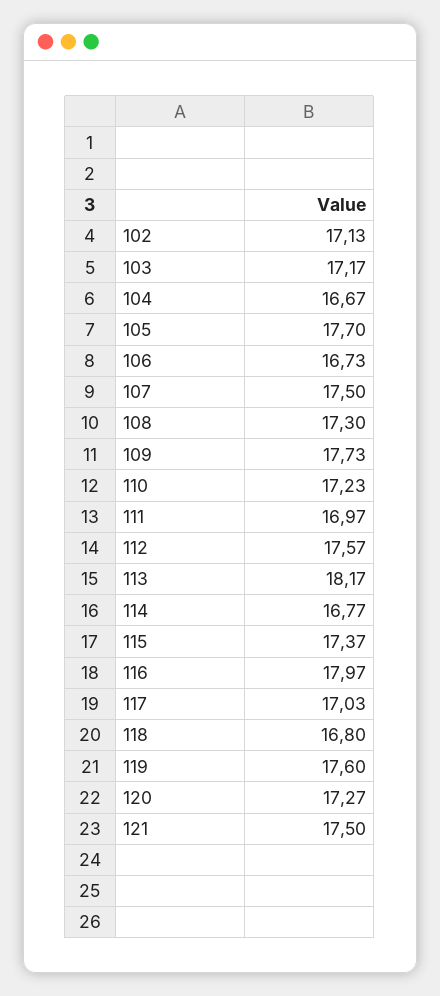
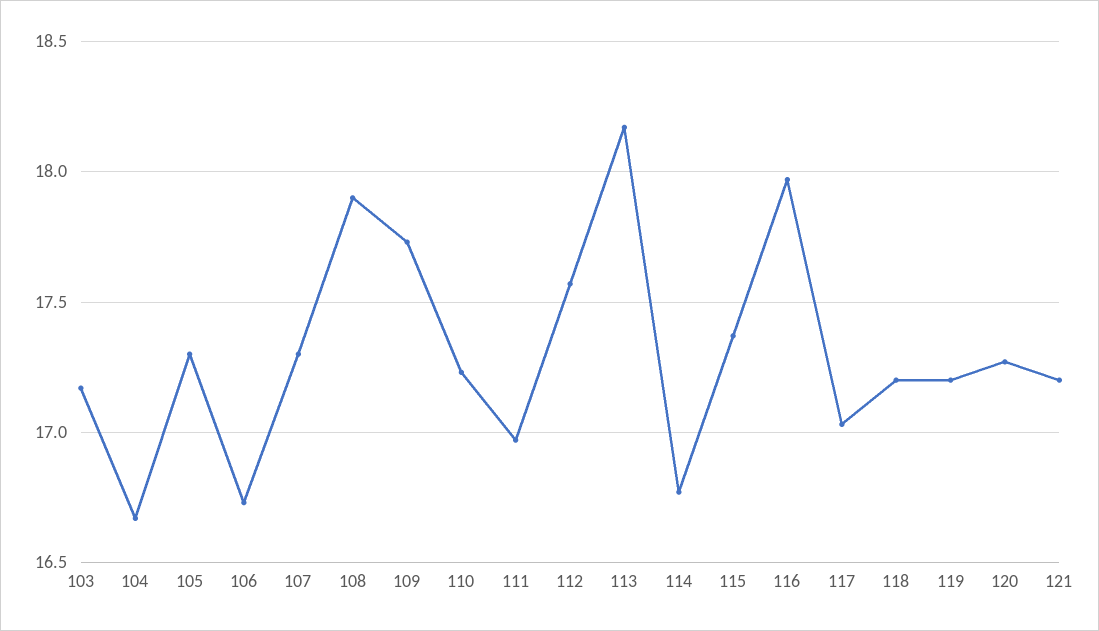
102: 17.13 -> none
105: 17.7 -> 17.3
107: 17.5 -> 17.3
108: 17.3 -> 17.9
118: 16.8 -> 17.2
119: 17.6 -> 17.2
121: 17.5 -> 17.2

